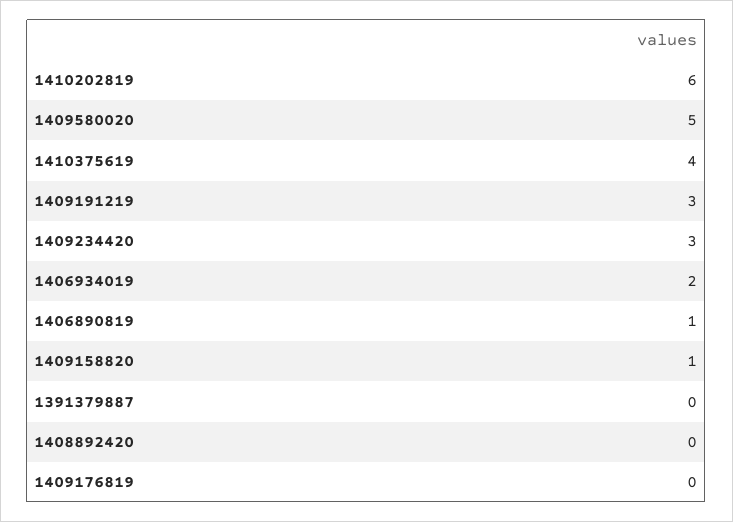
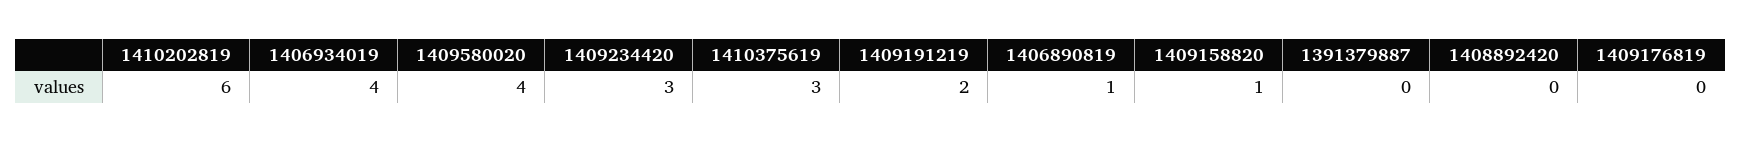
1409580020: 5 -> 4
1410375619: 4 -> 3
1409191219: 3 -> 2
1406934019: 2 -> 4

